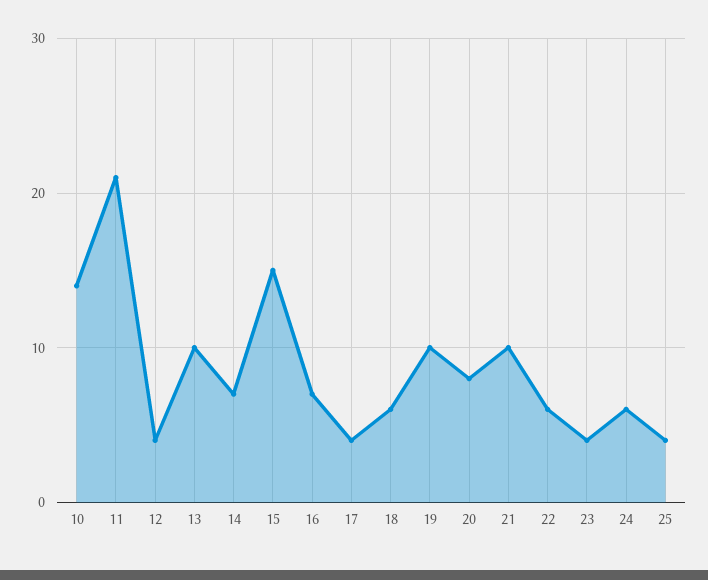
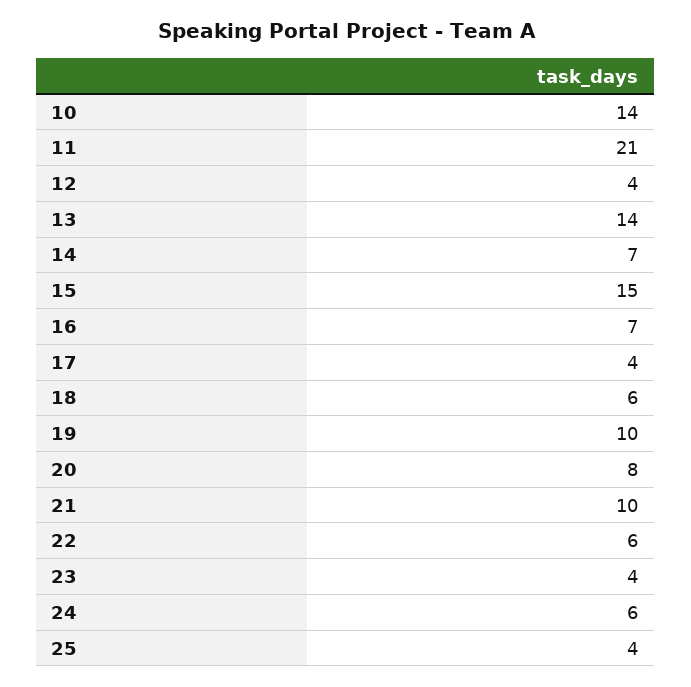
13: 10 -> 14

